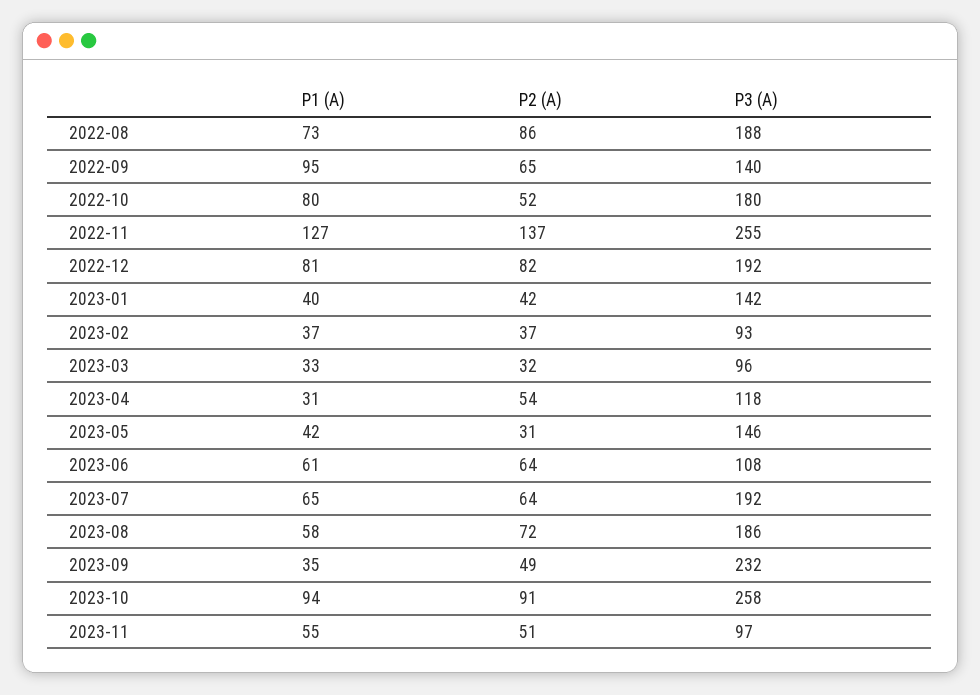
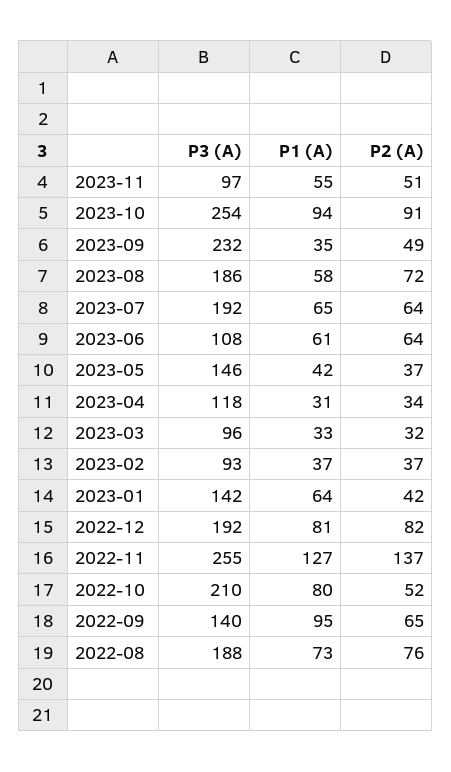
P2 (A), 2022-08: 86 -> 76
P3 (A), 2022-10: 180 -> 210
P1 (A), 2023-01: 40 -> 64
P2 (A), 2023-04: 54 -> 34
P2 (A), 2023-05: 31 -> 37
P3 (A), 2023-10: 258 -> 254

